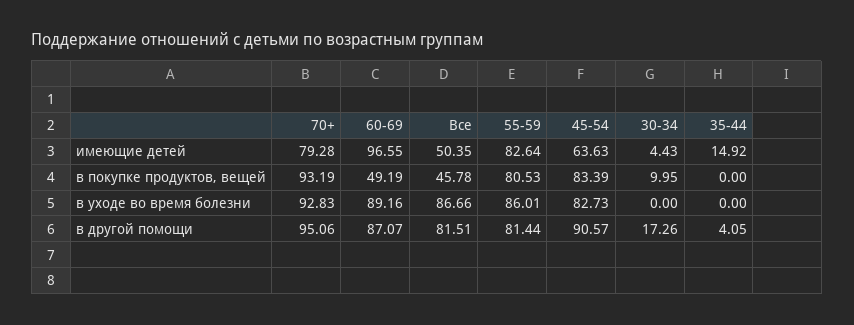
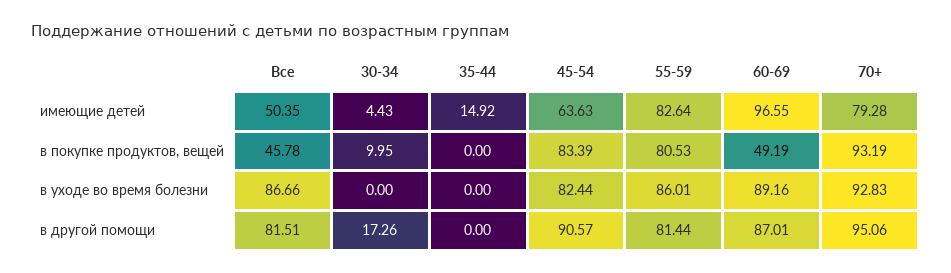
45-54, в уходе во время болезни: 82.73 -> 82.44
60-69, в другой помощи: 87.07 -> 87.01
35-44, в другой помощи: 4.05 -> 0

